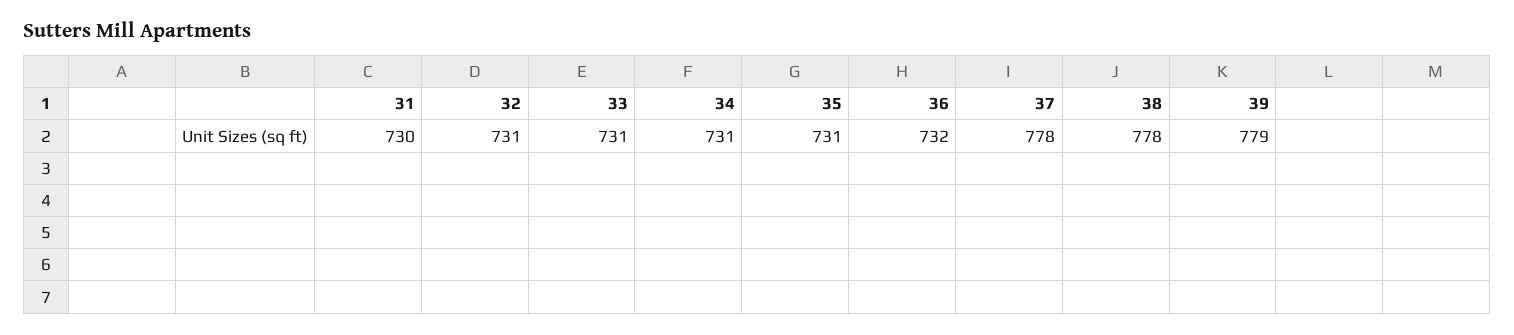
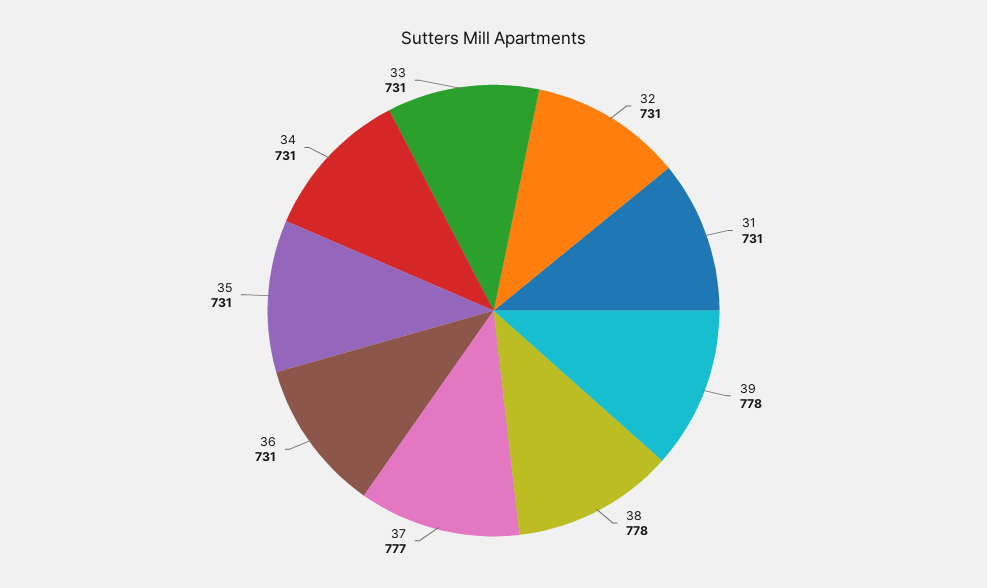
31: 730 -> 731
36: 732 -> 731
37: 778 -> 777
39: 779 -> 778

